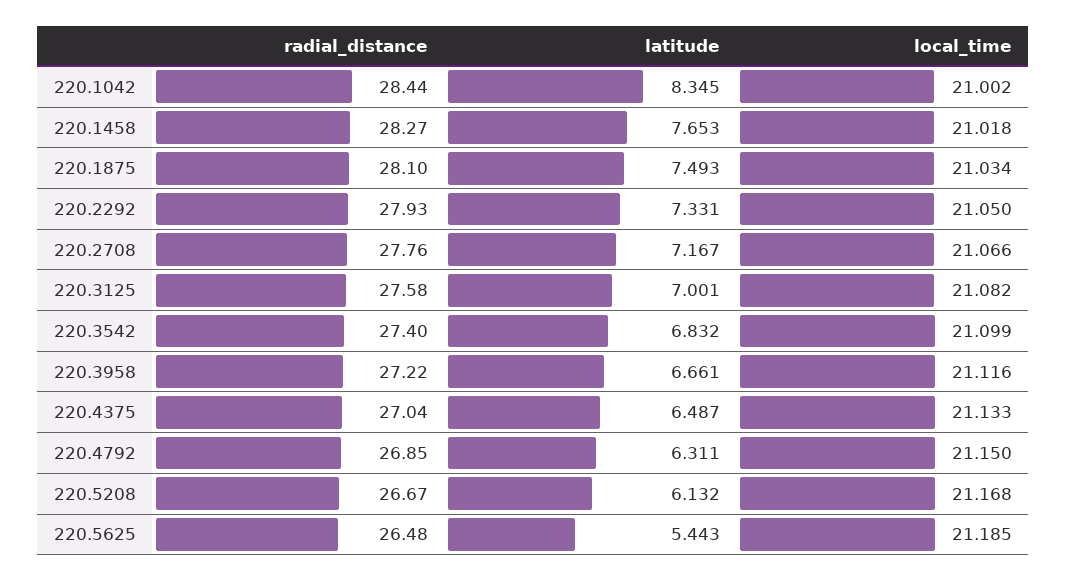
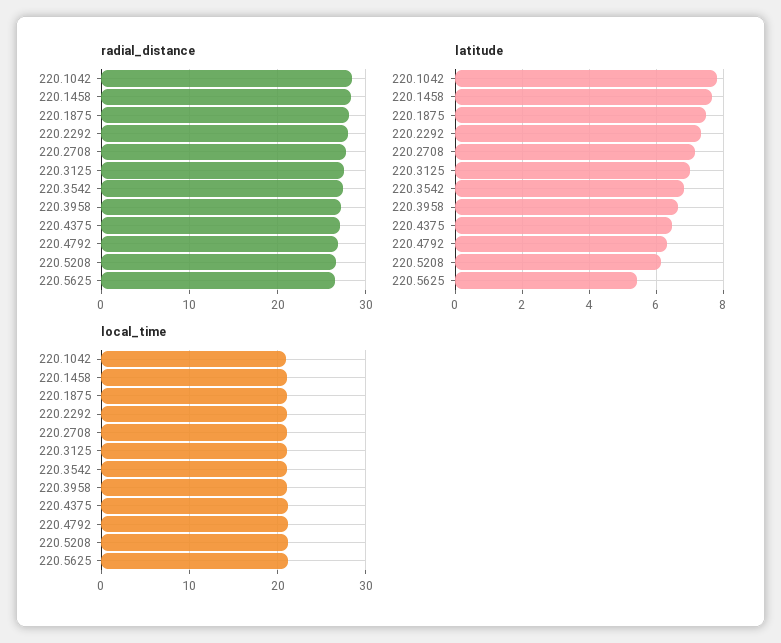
latitude, 220.1042: 8.345 -> 7.8

